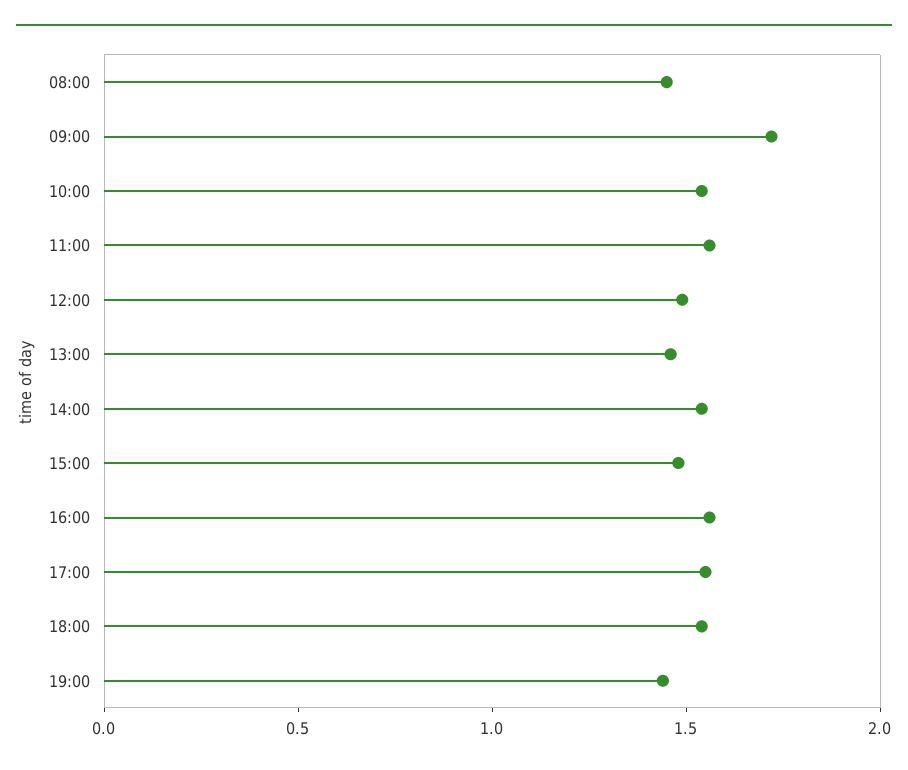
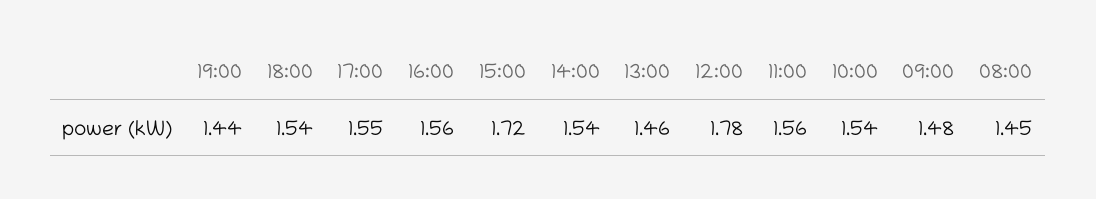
09:00: 1.7 -> 1.48
12:00: 1.5 -> 1.78
15:00: 1.5 -> 1.72

